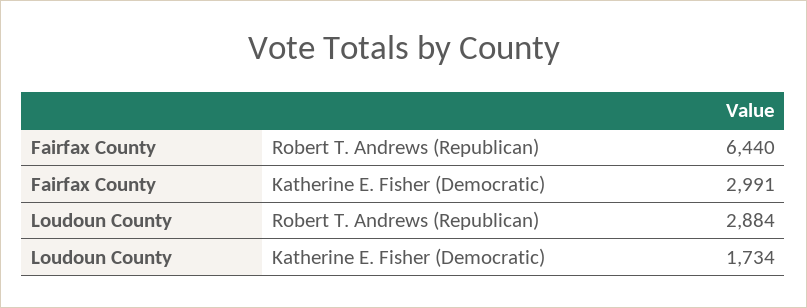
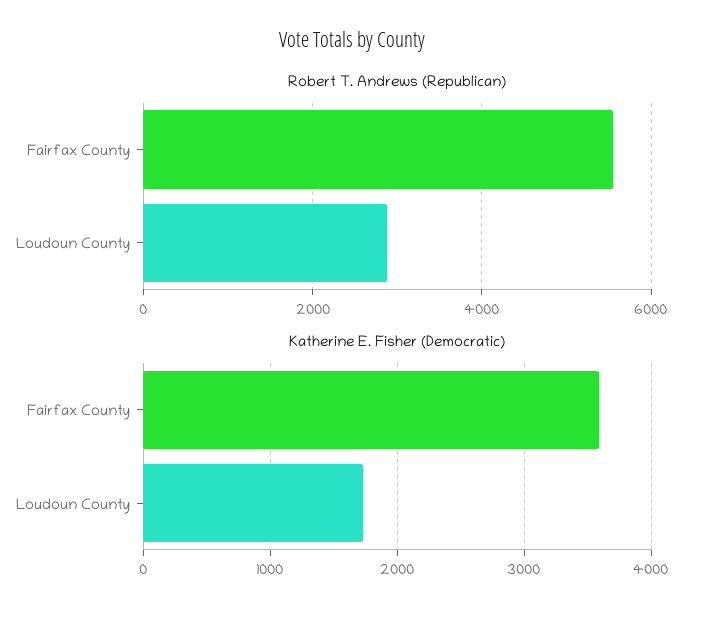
Robert T. Andrews (Republican), Fairfax County: 6440 -> 5600
Katherine E. Fisher (Democratic), Fairfax County: 2991 -> 3600

